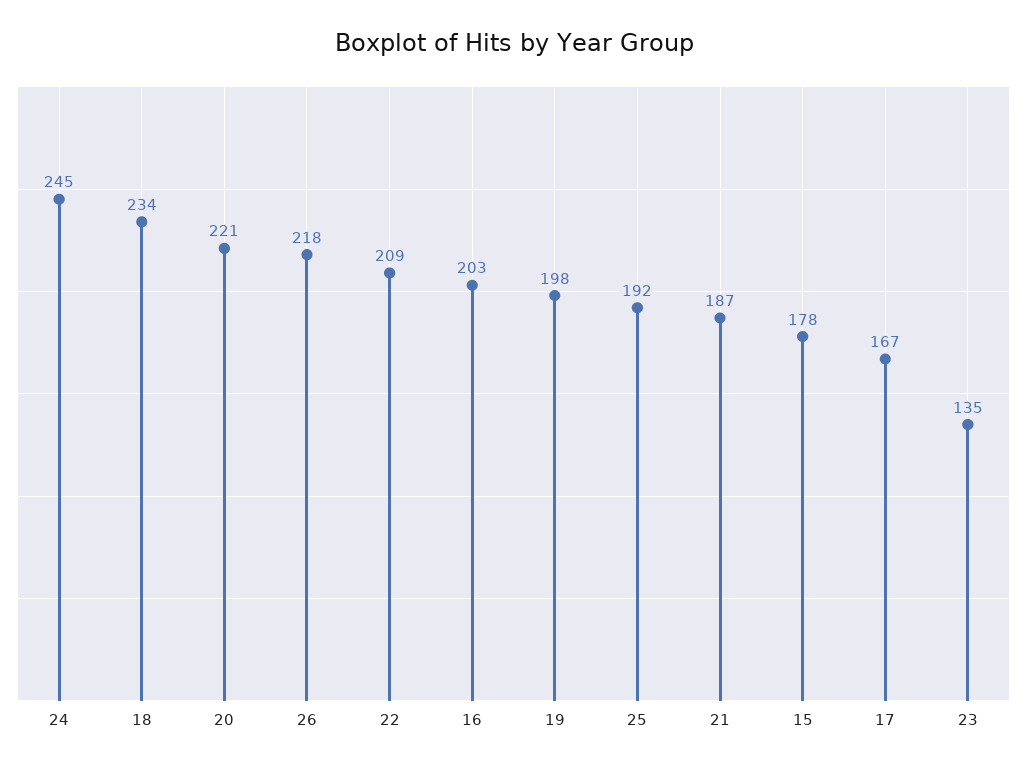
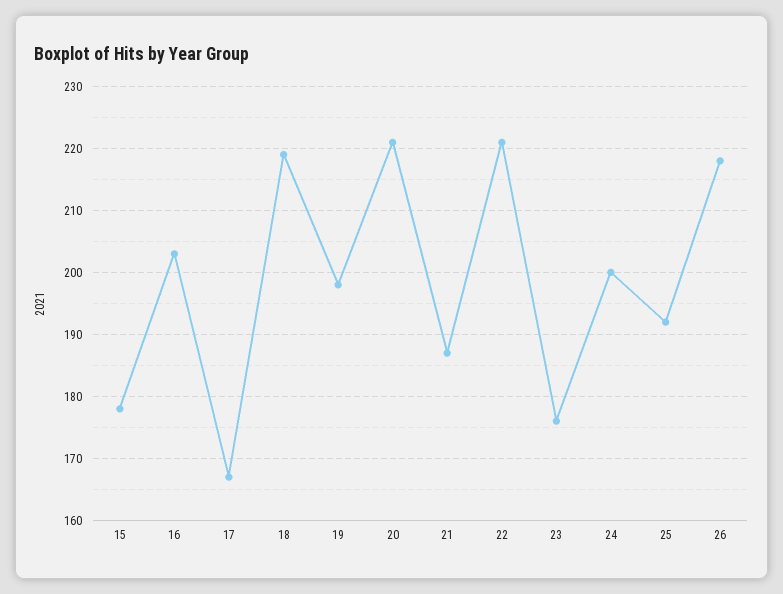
24: 245 -> 200
18: 234 -> 219
22: 209 -> 221
23: 135 -> 176

